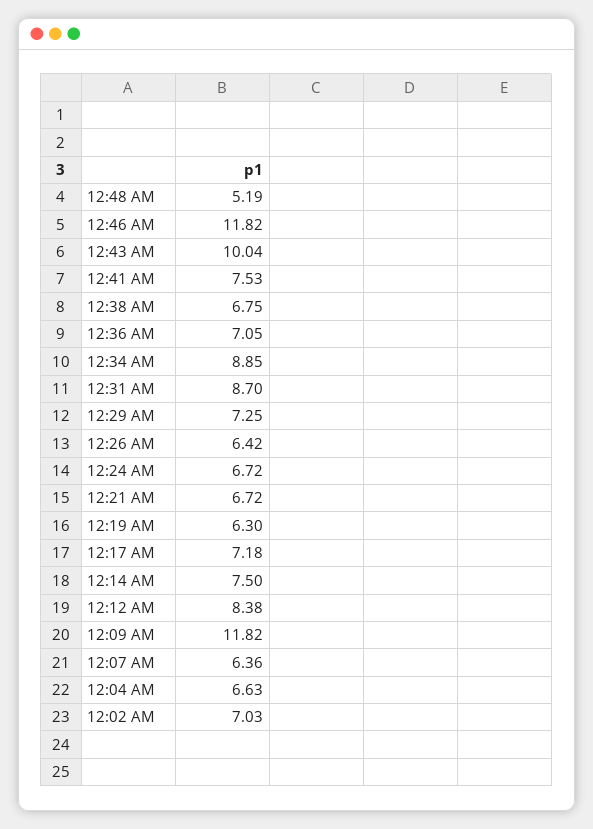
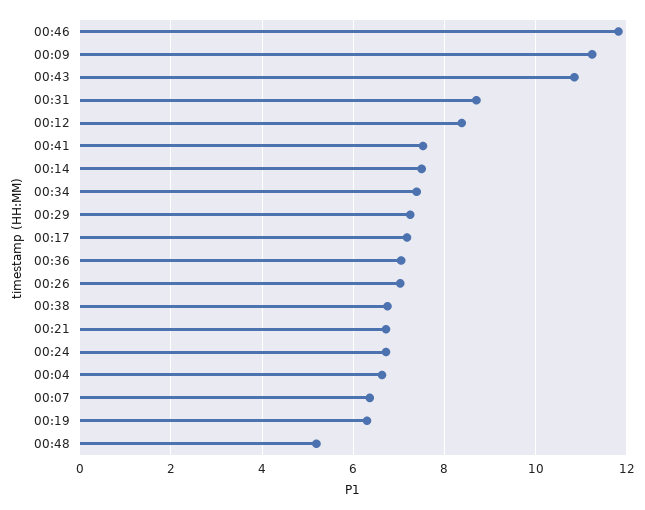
12:43 AM: 10.04 -> 10.8
12:34 AM: 8.85 -> 7.4
12:26 AM: 6.42 -> 7
12:09 AM: 11.82 -> 11.2
12:02 AM: 7.03 -> none

